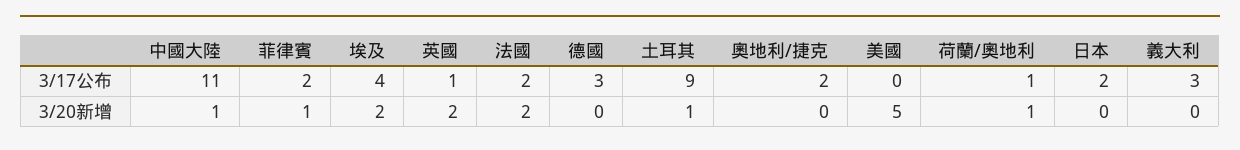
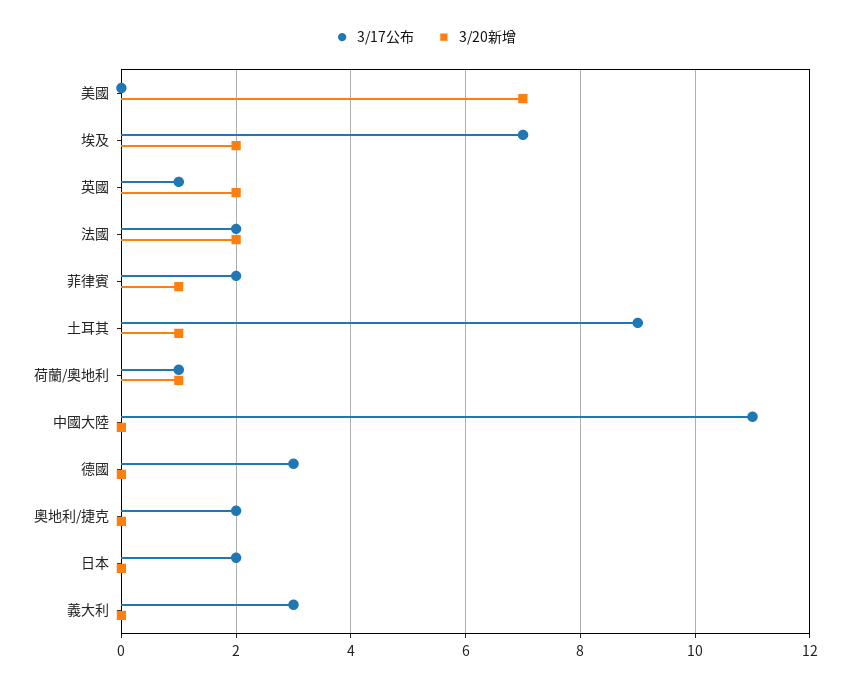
3/17公布, 埃及: 4 -> 7
3/20新增, 中國大陸: 1 -> 0
3/20新增, 美國: 5 -> 7

